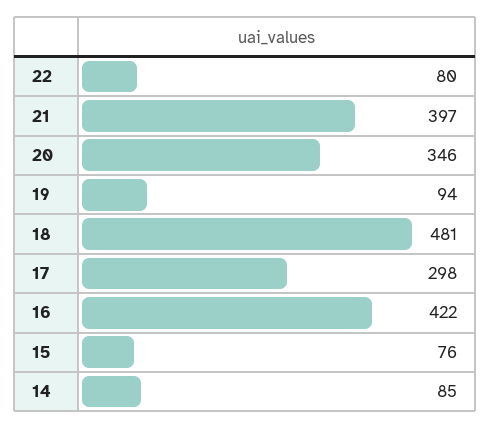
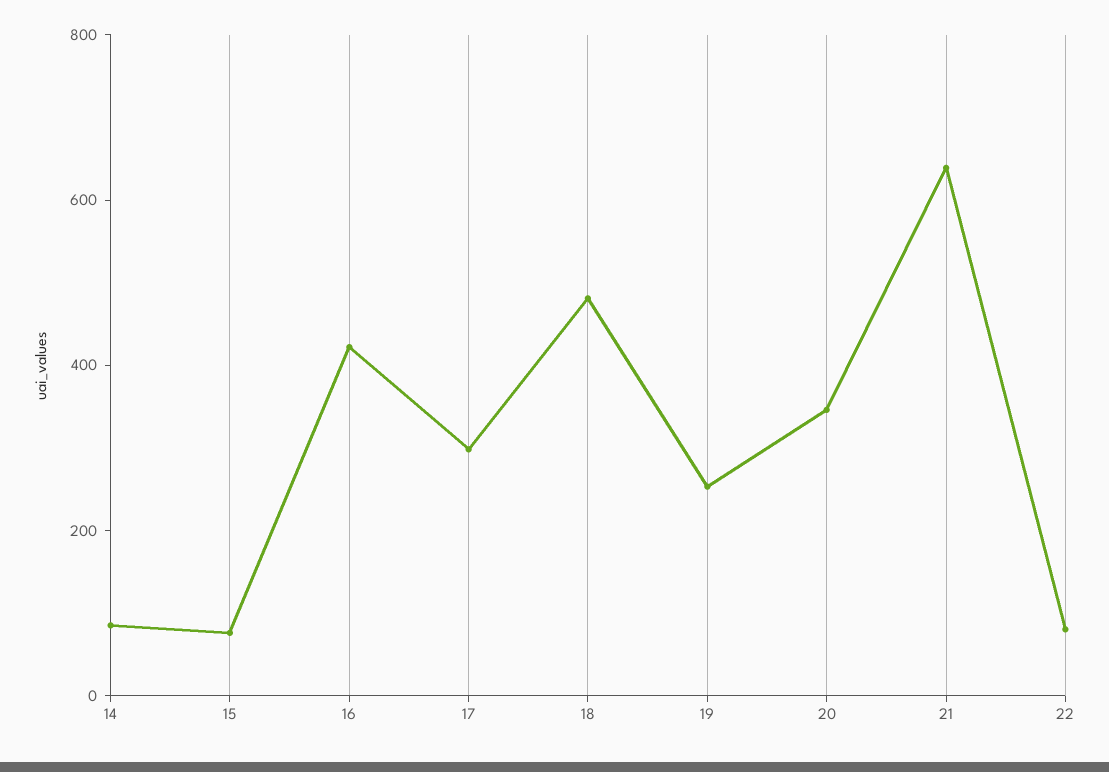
21: 397 -> 650
19: 94 -> 250

